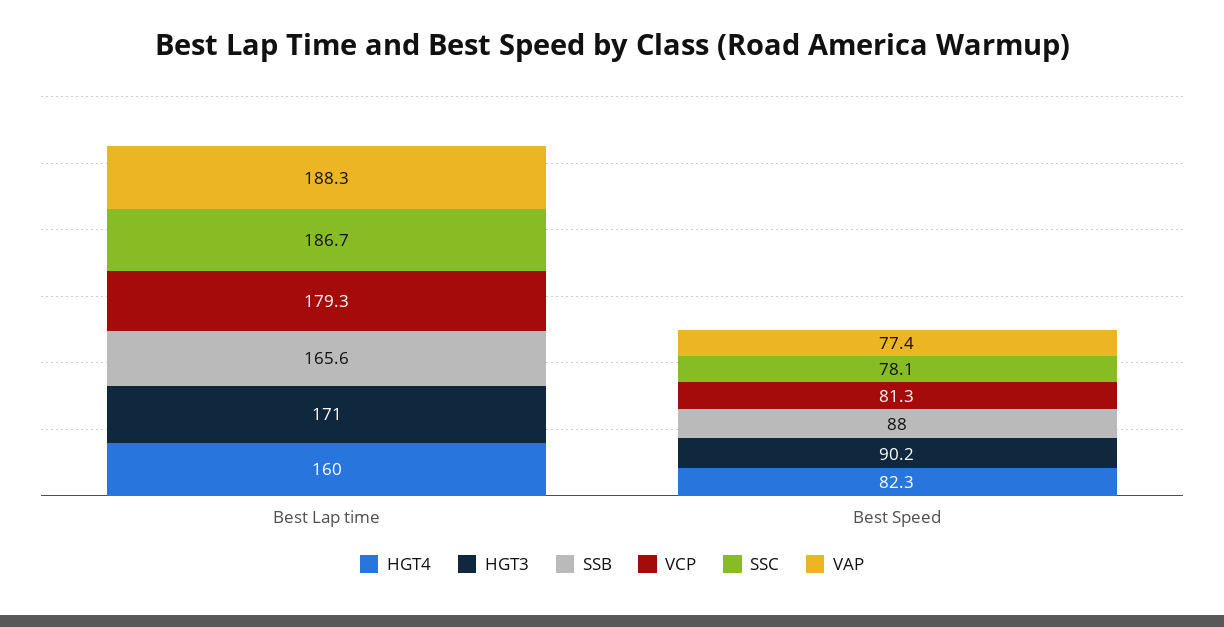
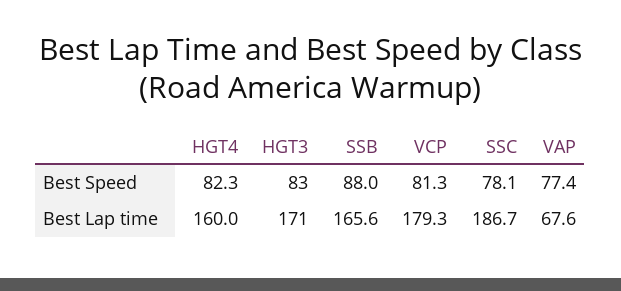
VAP, Best Lap time: 188.3 -> 67.6
HGT3, Best Speed: 90.2 -> 83

